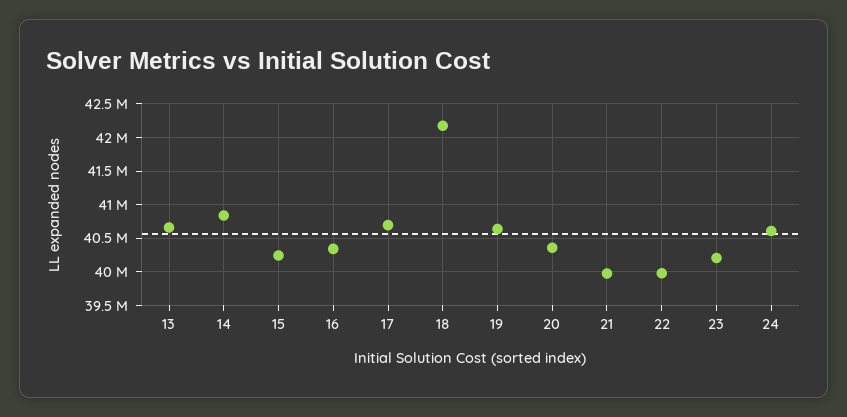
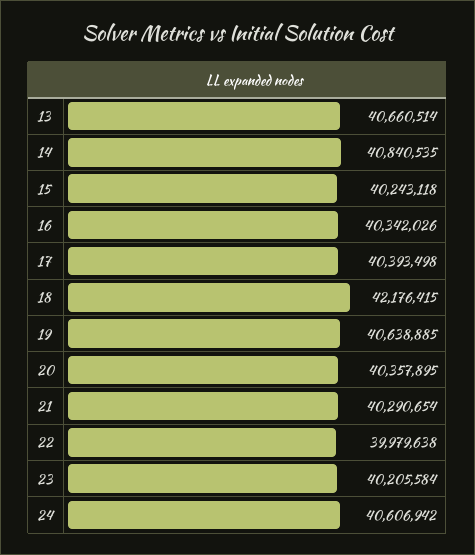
17: 40700000 -> 40393498
21: 40000000 -> 40290654

